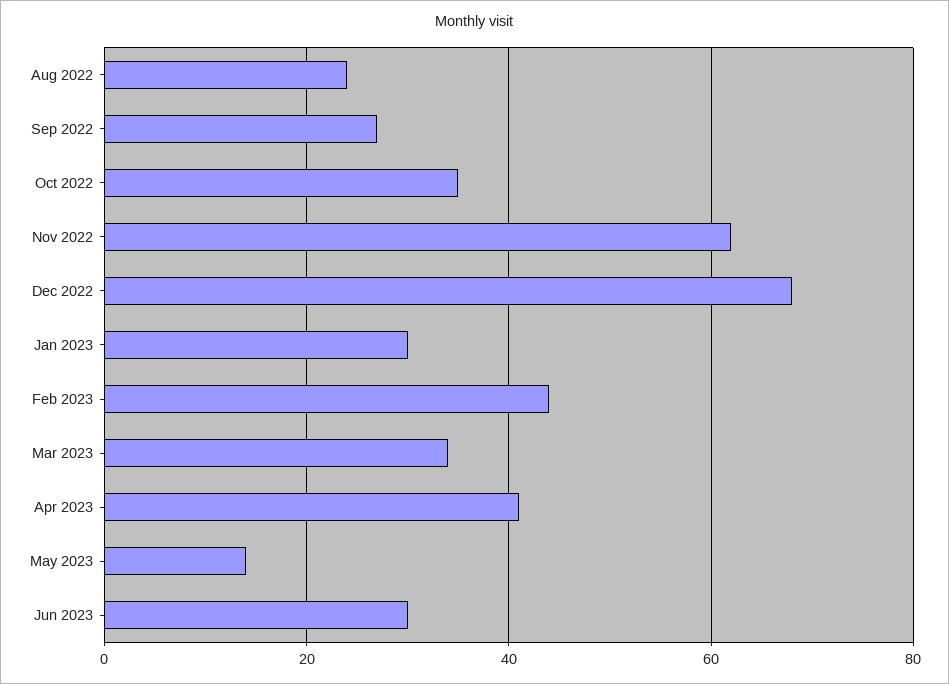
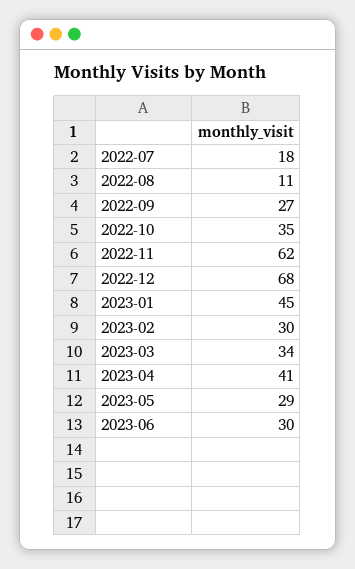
Aug 2022: 25 -> 11
Jan 2023: 30 -> 45
Feb 2023: 45 -> 30
May 2023: 15 -> 29
2022-07: none -> 18

